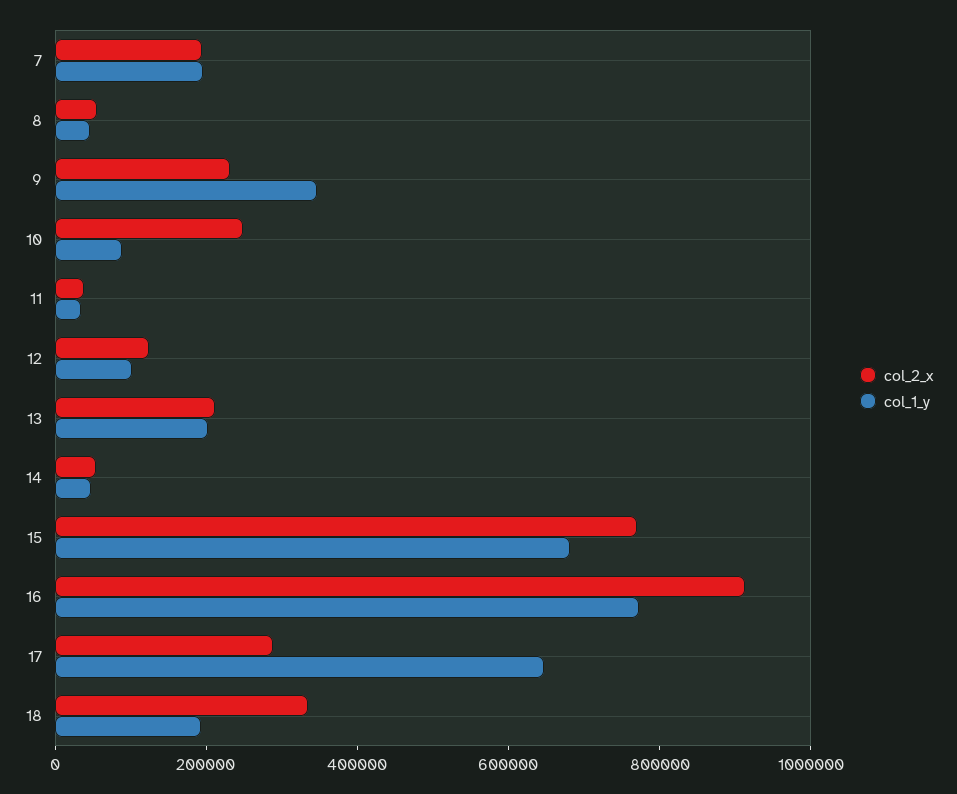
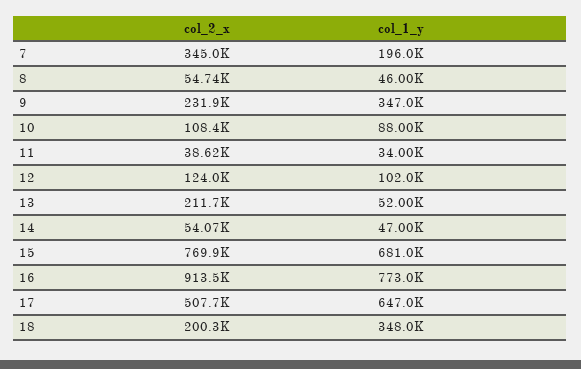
col_2_x, 7: 200000 -> 345000
col_2_x, 10: 250000 -> 108400
col_1_y, 13: 200000 -> 52000
col_2_x, 17: 300000 -> 507700
col_2_x, 18: 350000 -> 200300
col_1_y, 18: 200000 -> 348000

